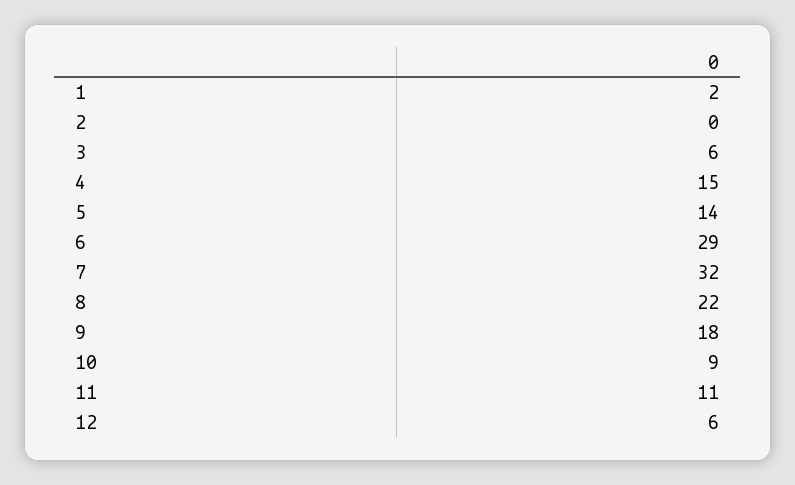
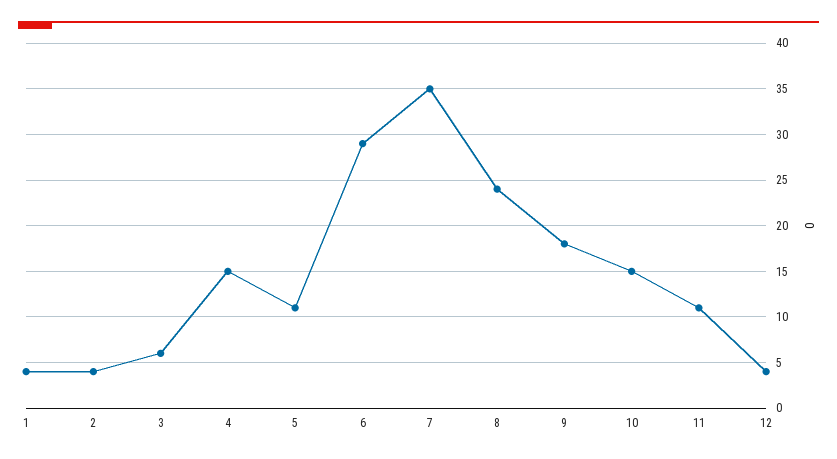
1: 2 -> 4
2: 0 -> 4
5: 14 -> 11
7: 32 -> 35
8: 22 -> 24
10: 9 -> 15
12: 6 -> 4

